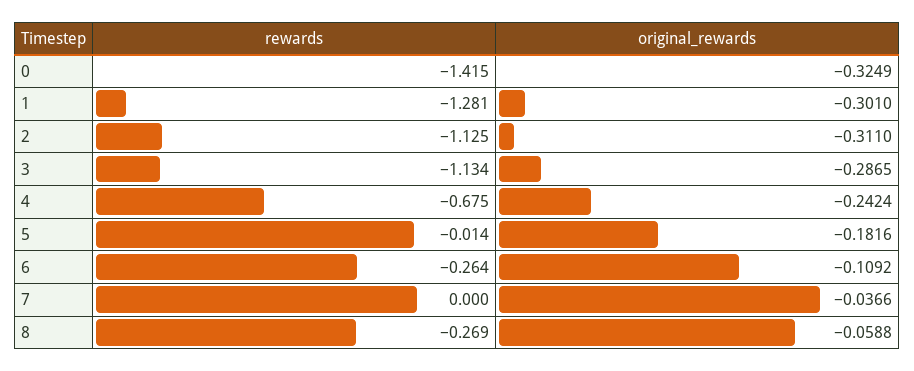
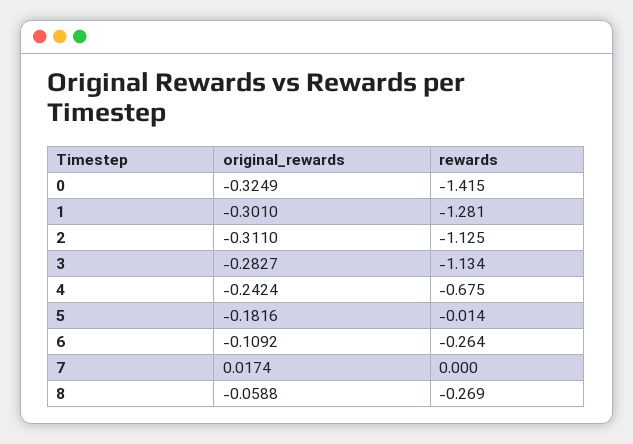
original_rewards, 3: -0.2865 -> -0.2827
original_rewards, 7: -0.0366 -> 0.0174

